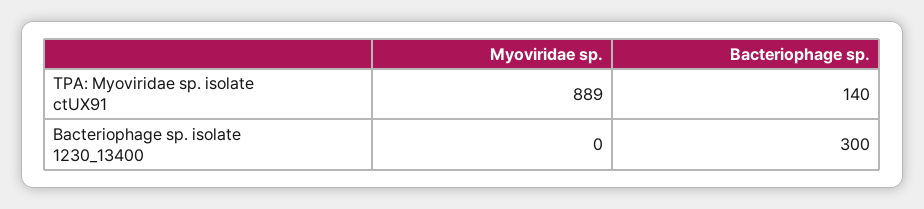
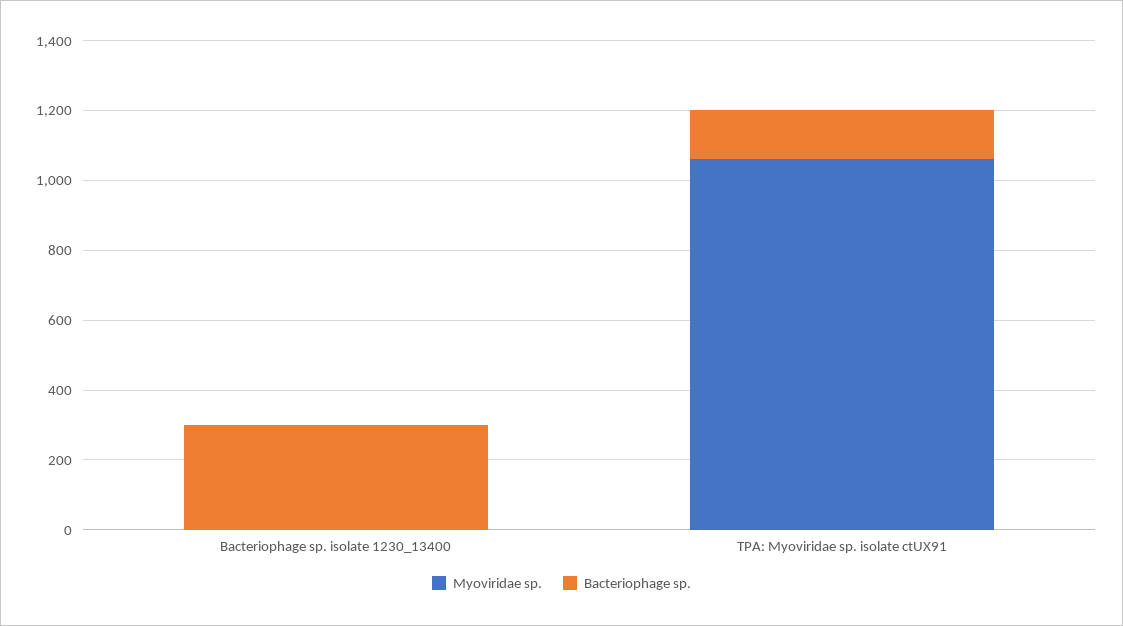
Myoviridae sp., TPA: Myoviridae sp. isolate ctUX91: 889 -> 1050

